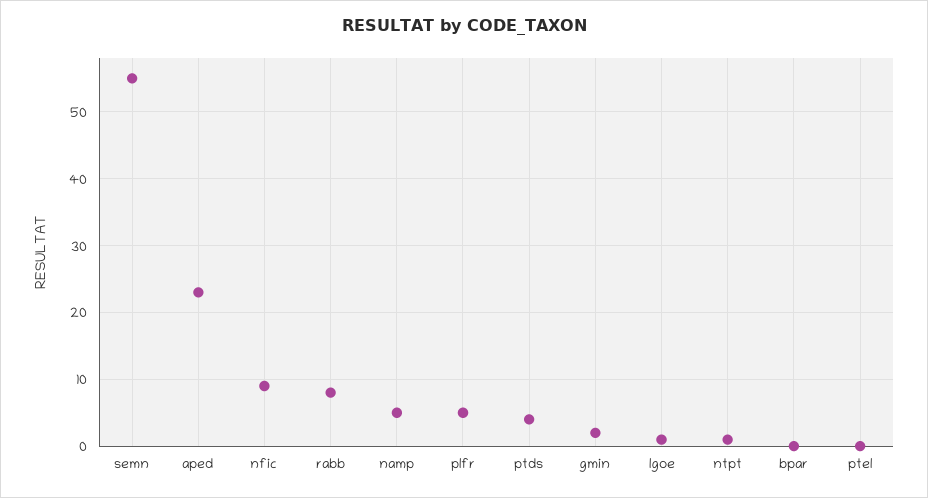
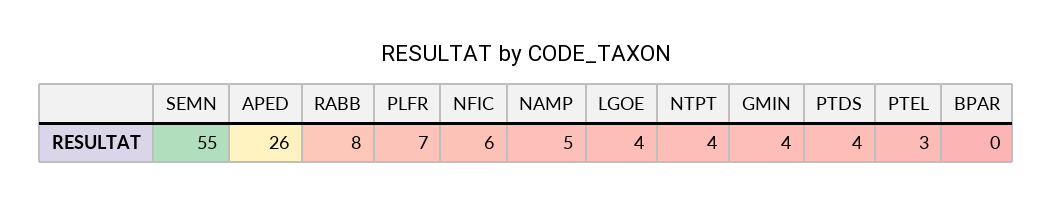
aped: 23 -> 26
nfic: 9 -> 6
plfr: 5 -> 7
gmin: 2 -> 4
lgoe: 1 -> 4
ntpt: 1 -> 4
ptel: 0 -> 3

